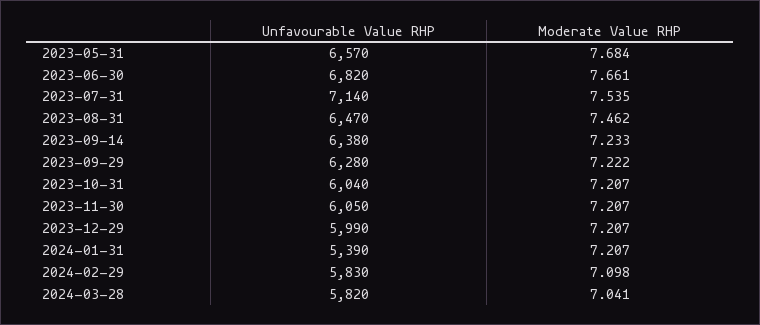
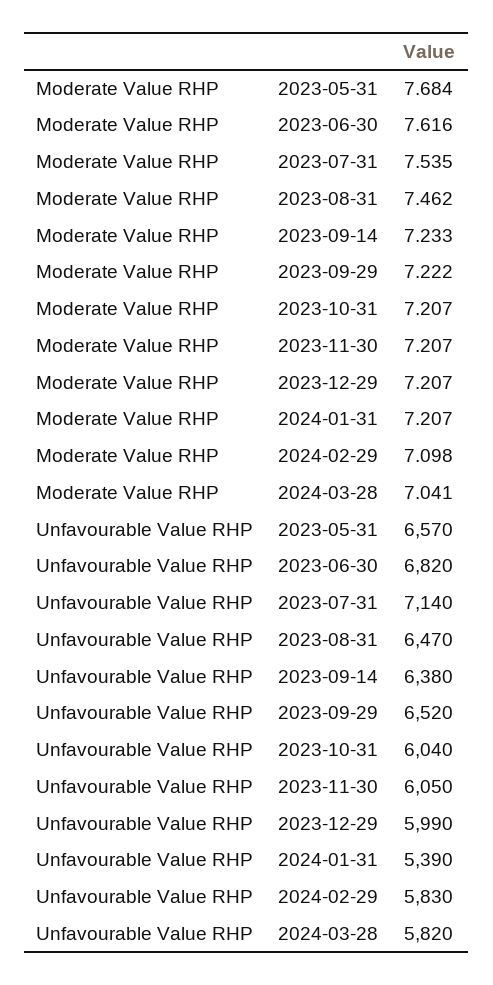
Moderate Value RHP, 2023-06-30: 7.661 -> 7.616
Unfavourable Value RHP, 2023-09-29: 6280 -> 6520

